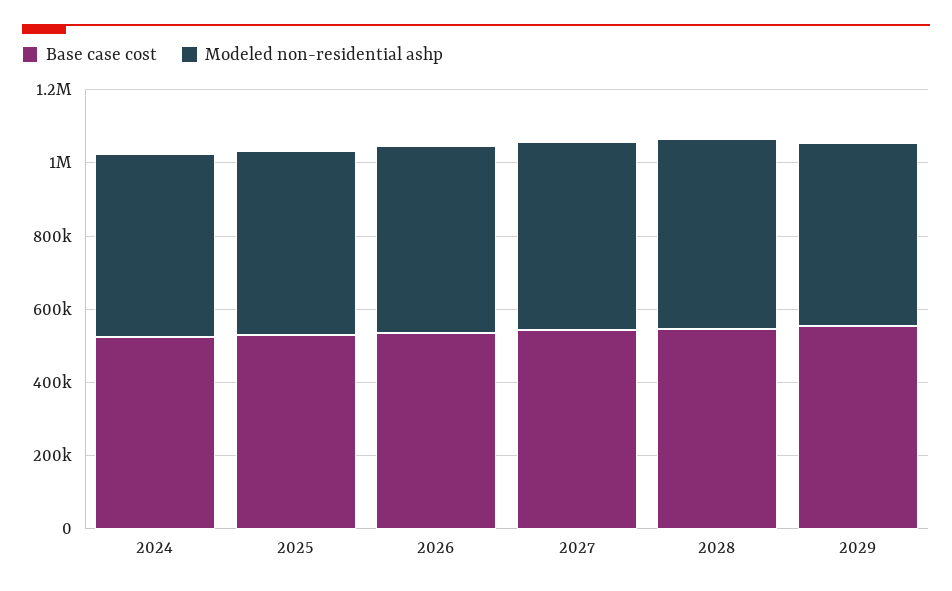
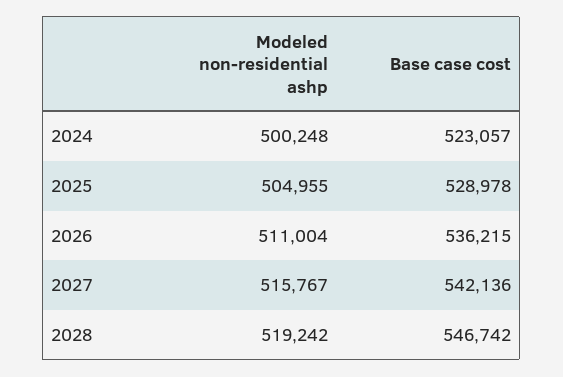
Base case cost, 2029: 550000 -> none
Modeled non-residential ashp, 2029: 500000 -> none

